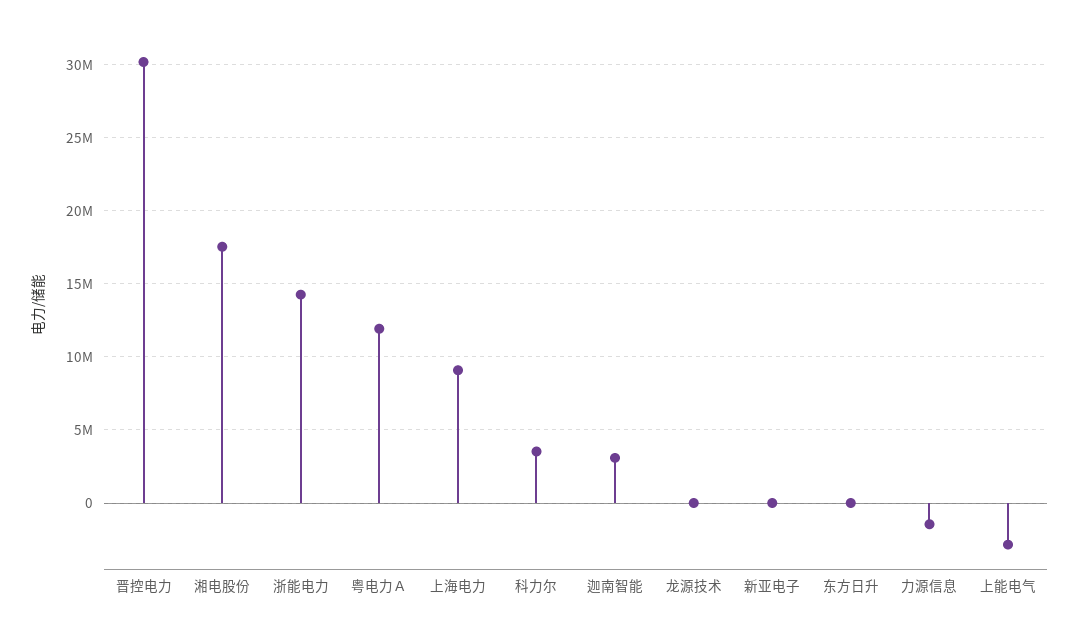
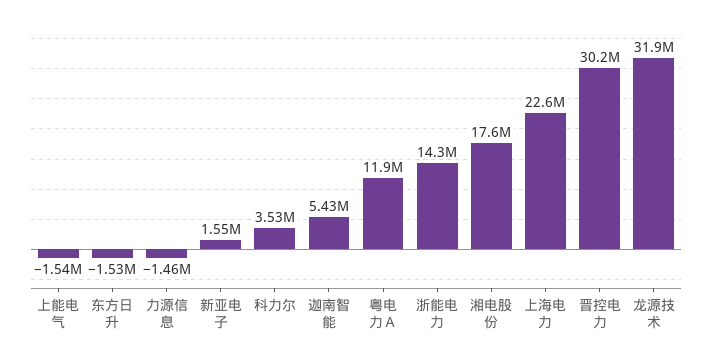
上海电力: 9000000 -> 22600000
迦南智能: 3000000 -> 5430000
龙源技术: 0 -> 31900000
新亚电子: 0 -> 1550000
东方日升: 0 -> -1530000
上能电气: -3000000 -> -1540000

